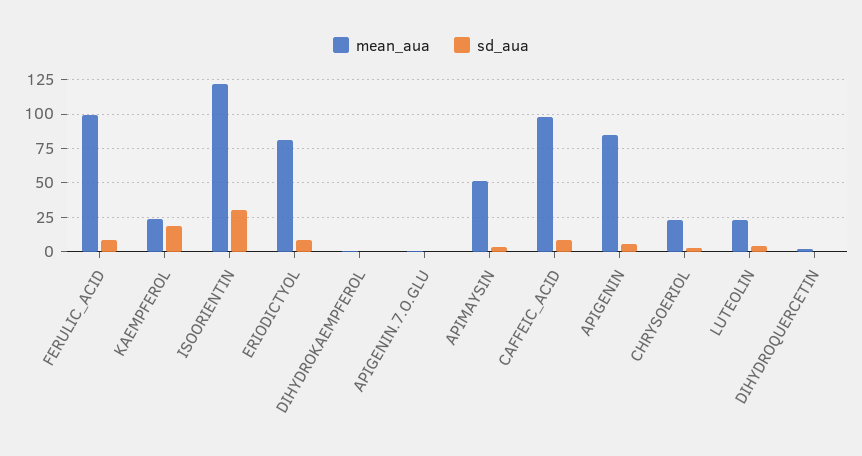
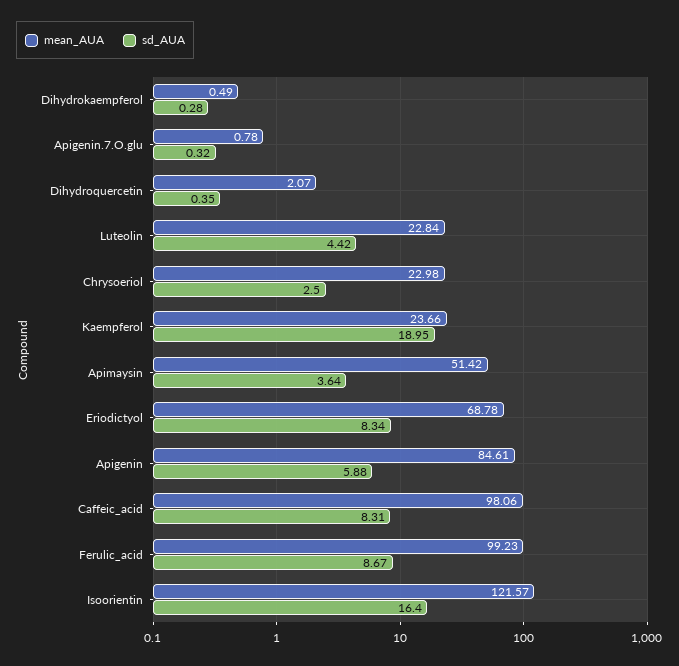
sd_aua, ISOORIENTIN: 30 -> 16.4
mean_aua, ERIODICTYOL: 80 -> 68.78

